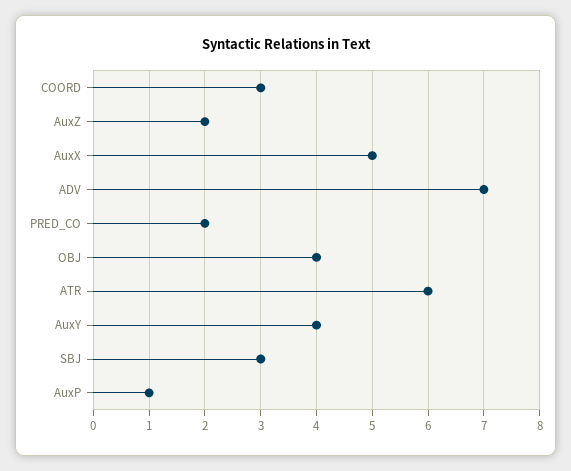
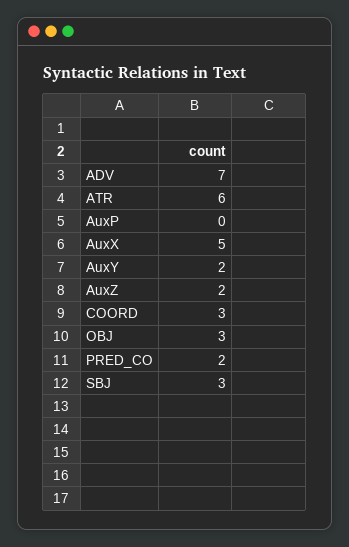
OBJ: 4 -> 3
AuxY: 4 -> 2
AuxP: 1 -> 0

